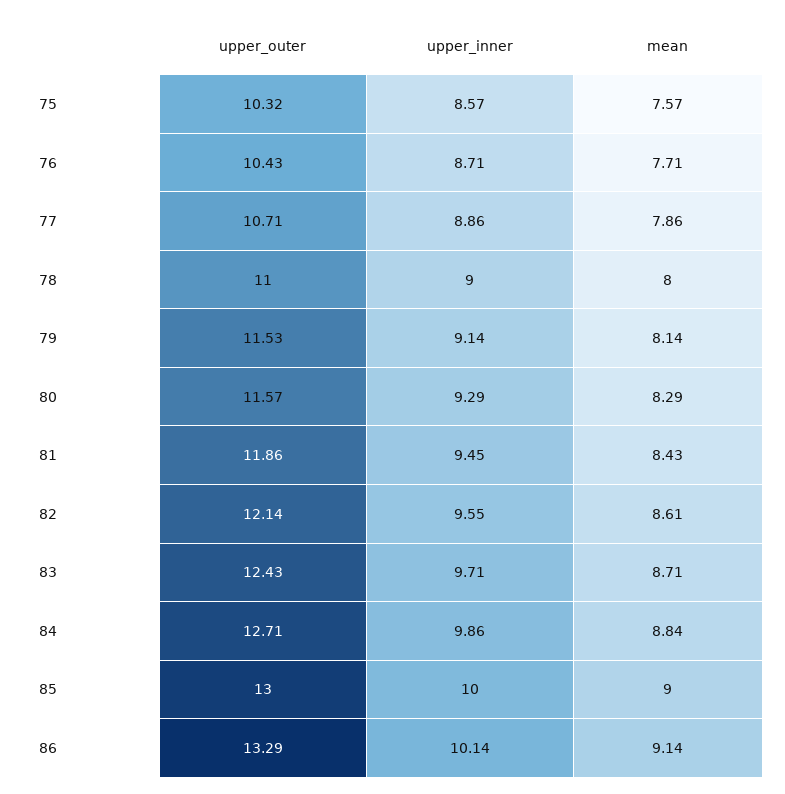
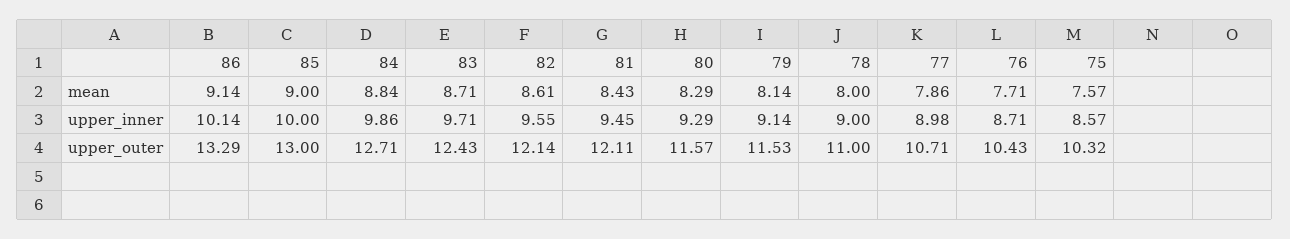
upper_inner, 77: 8.86 -> 8.98
upper_outer, 81: 11.86 -> 12.11

